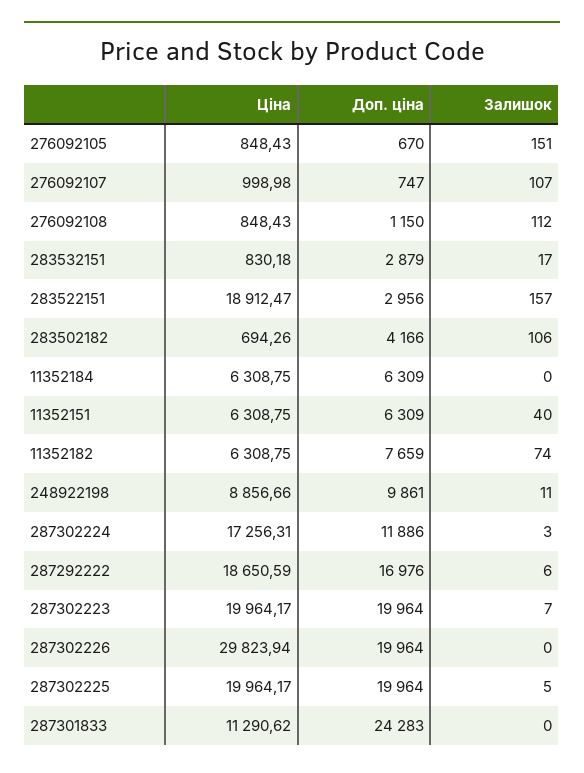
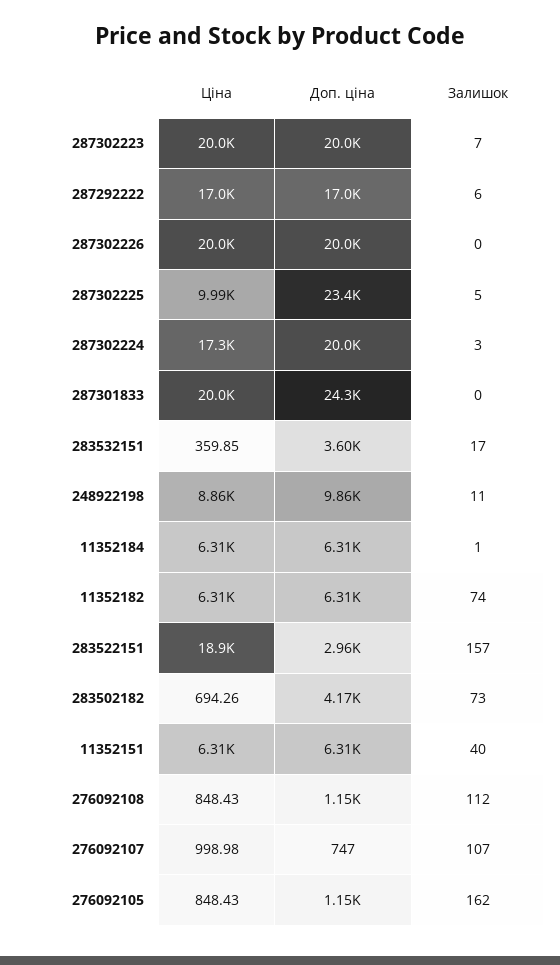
Доп. ціна, 276092105: 670 -> 1150
Залишок, 276092105: 151 -> 162
Ціна, 283532151: 830.18 -> 359.85
Доп. ціна, 283532151: 2879 -> 3600
Залишок, 283502182: 106 -> 73
Залишок, 11352184: 0 -> 1
Доп. ціна, 11352182: 7659 -> 6310
Доп. ціна, 287302224: 11886 -> 20000
Ціна, 287292222: 18650.59 -> 17000
Ціна, 287302226: 29823.94 -> 20000
Ціна, 287302225: 19964.17 -> 9990
Доп. ціна, 287302225: 19964 -> 23400
Ціна, 287301833: 11290.62 -> 20000

